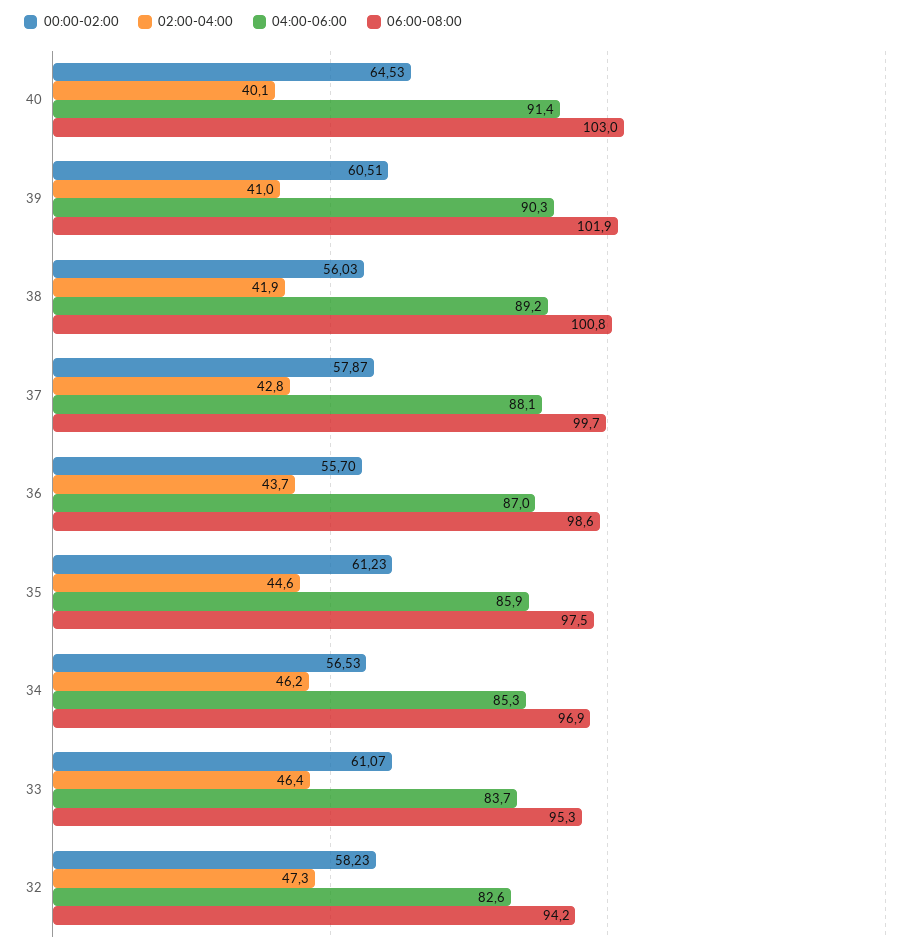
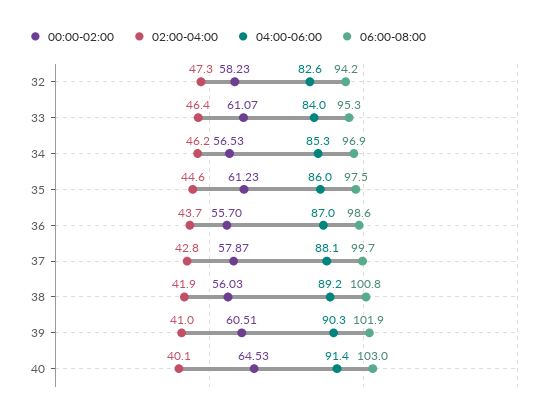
04:00-06:00, 35: 85.9 -> 86
04:00-06:00, 33: 83.7 -> 84

